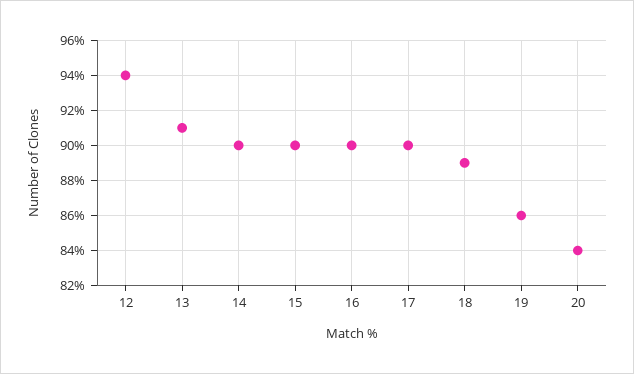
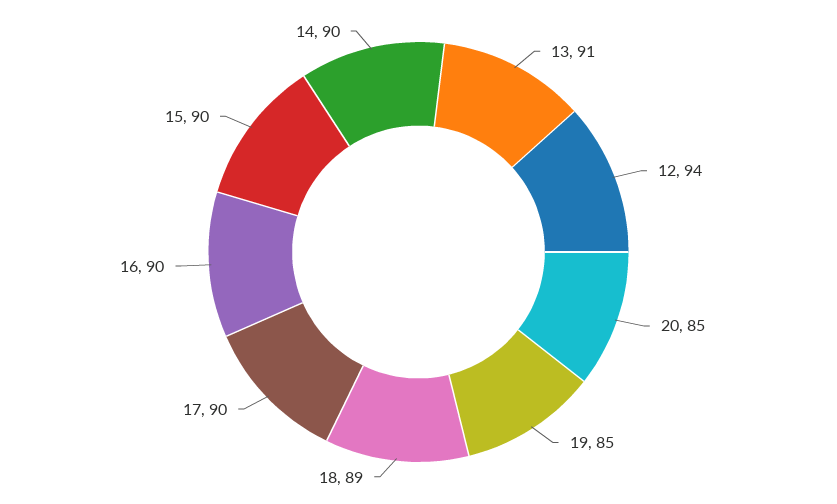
19: 86 -> 85
20: 84 -> 85

